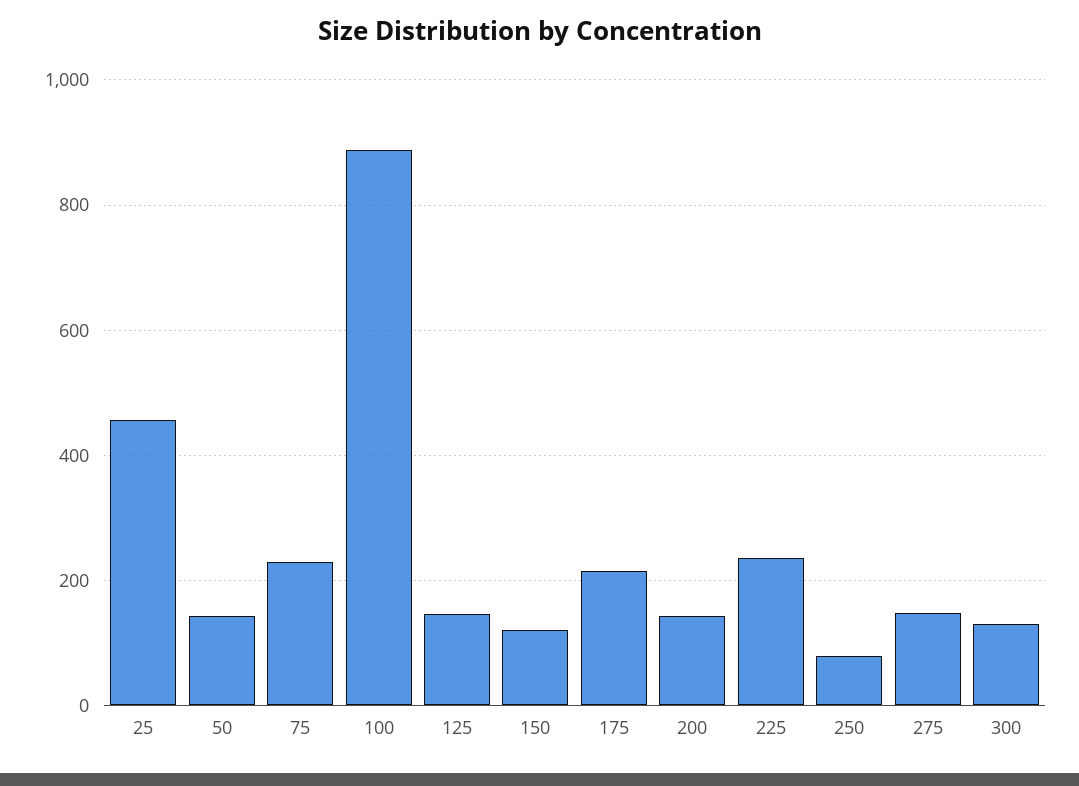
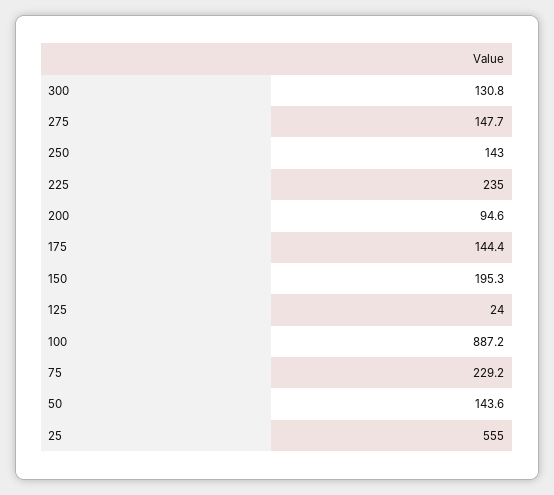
25: 460 -> 555
125: 140 -> 24
150: 120 -> 195.3
175: 220 -> 144.4
200: 140 -> 94.6
250: 80 -> 143

